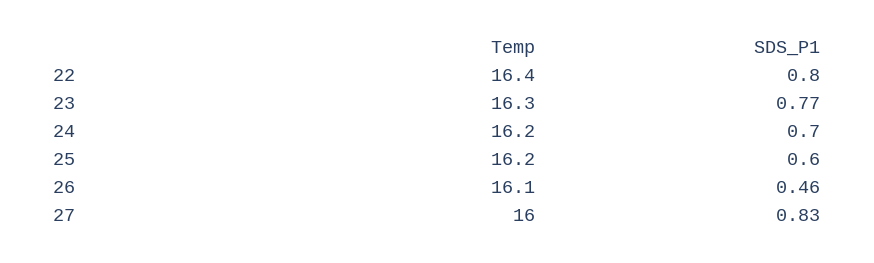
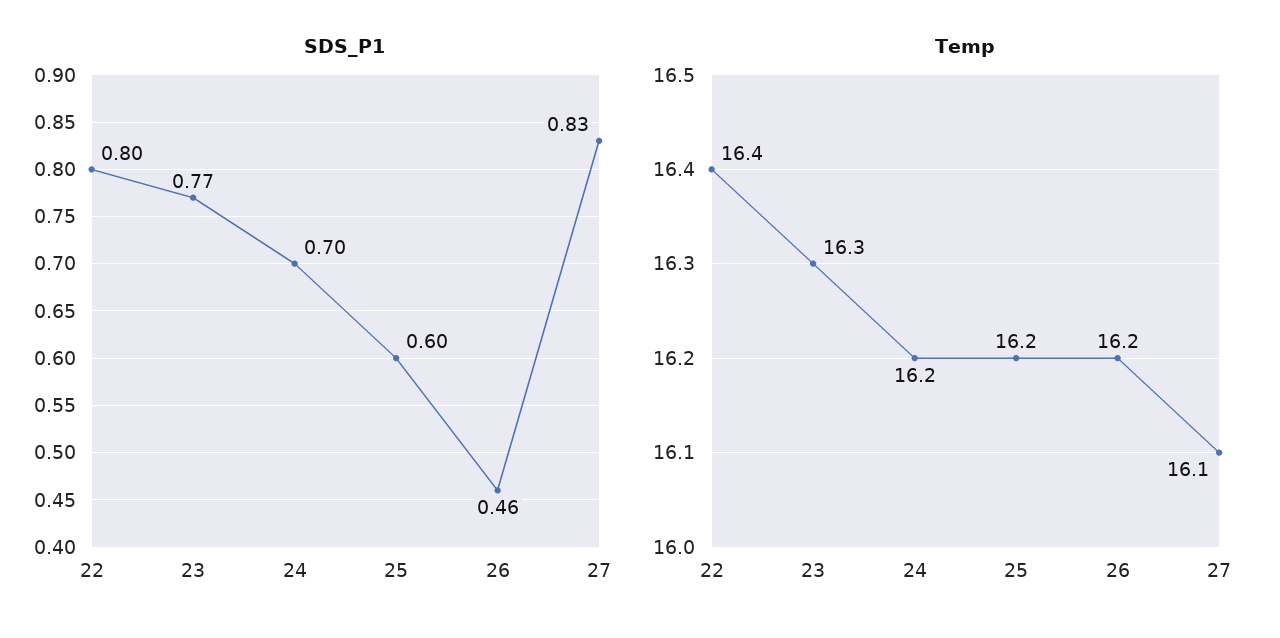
Temp, 26: 16.1 -> 16.2
Temp, 27: 16 -> 16.1

